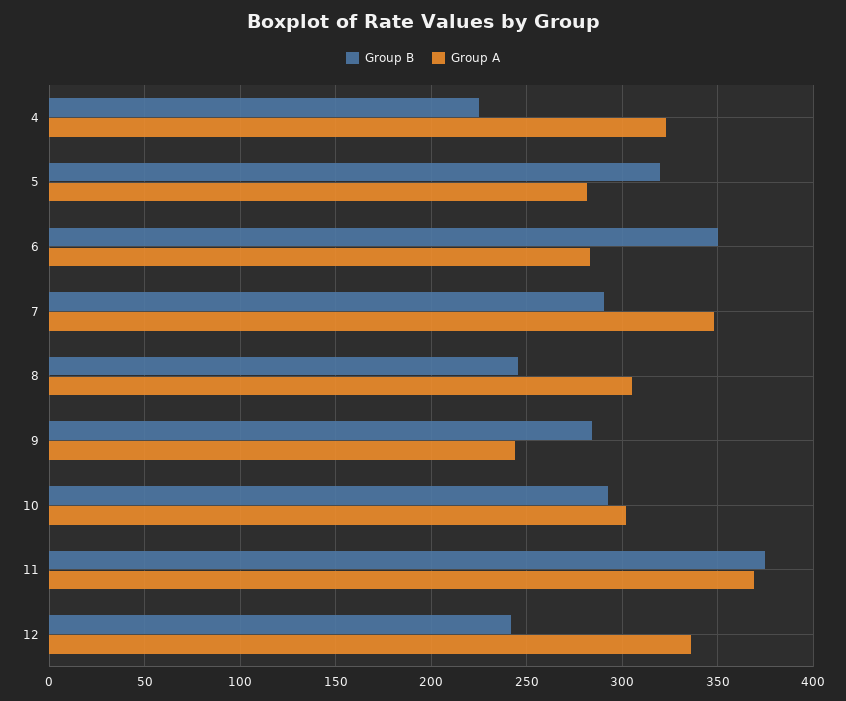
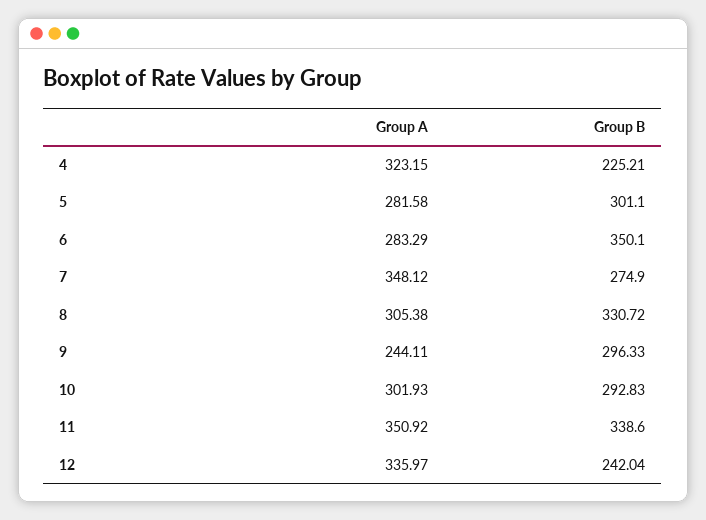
Group B, 5: 320 -> 301.1
Group B, 7: 290 -> 274.9
Group B, 8: 245 -> 330.72
Group B, 9: 285 -> 296.33
Group B, 11: 375 -> 338.6
Group A, 11: 370 -> 350.92

